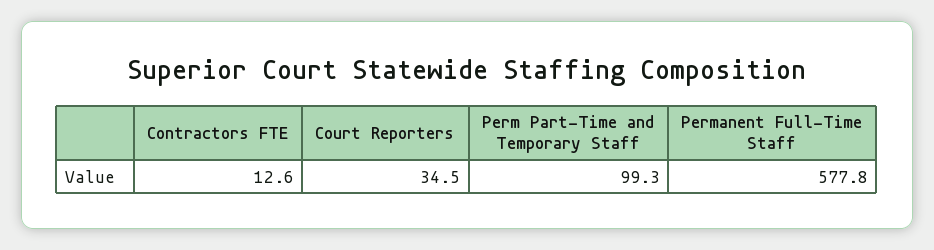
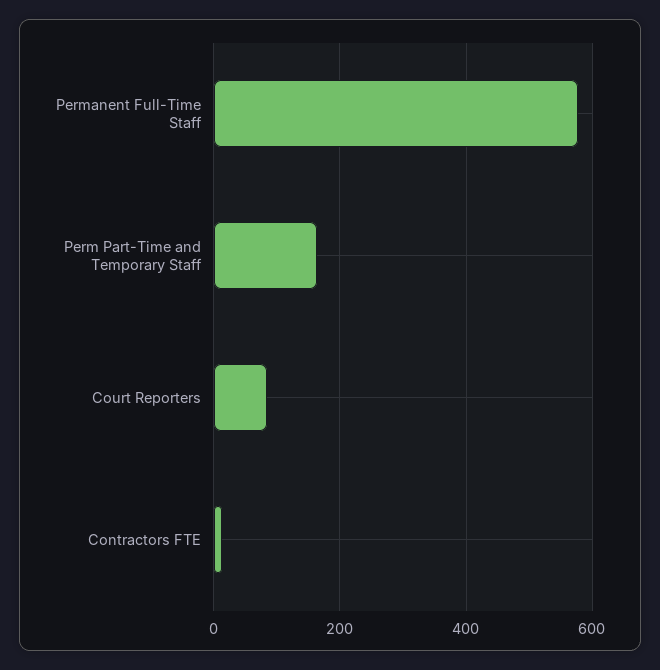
Court Reporters: 34.5 -> 80
Perm Part-Time and Temporary Staff: 99.3 -> 160

